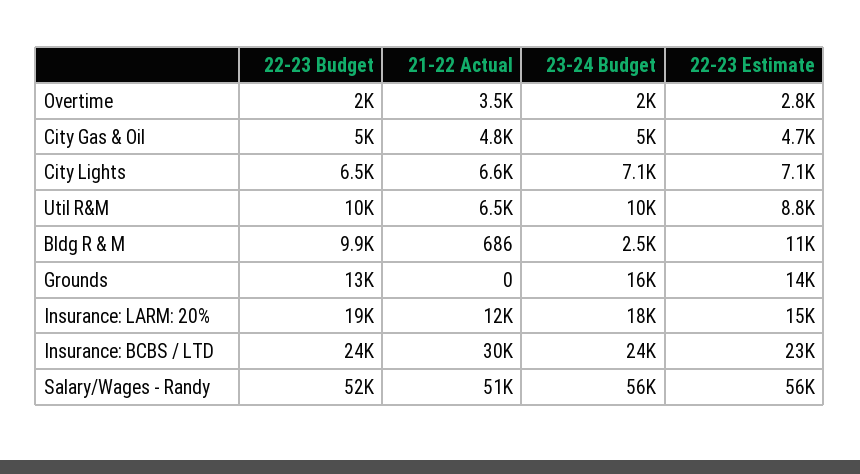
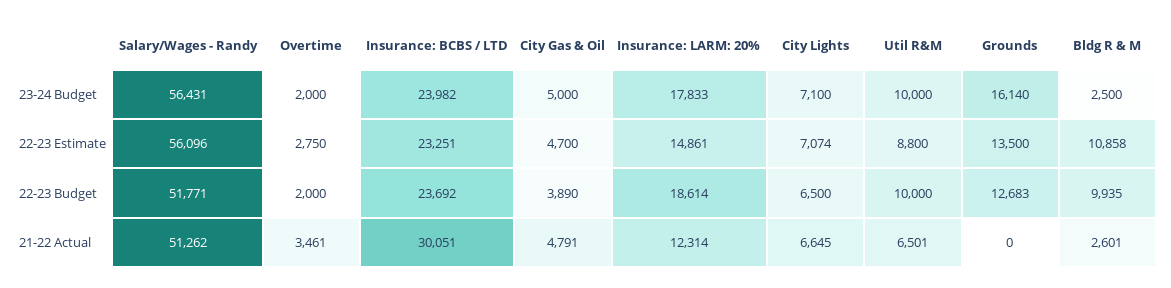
22-23 Budget, City Gas & Oil: 5000 -> 3890
21-22 Actual, Bldg R & M: 686 -> 2601

